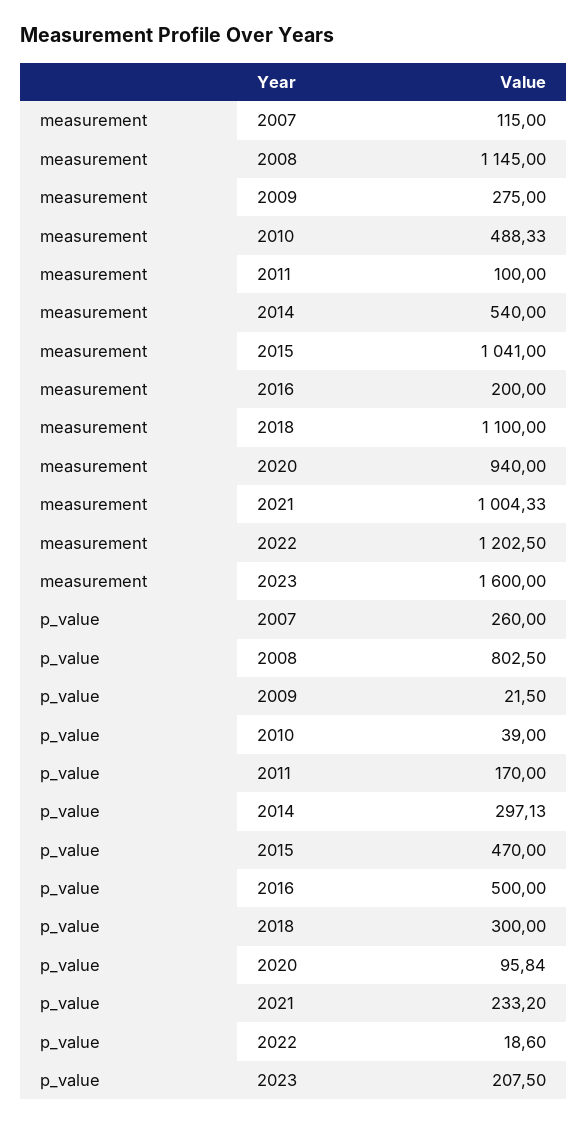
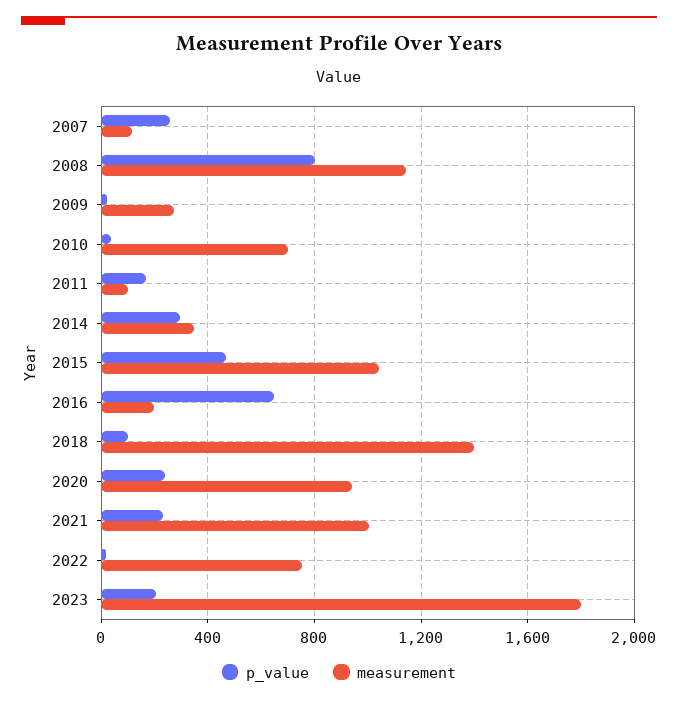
measurement, 2010: 488.33 -> 700
measurement, 2014: 540 -> 350
measurement, 2018: 1100 -> 1400
measurement, 2022: 1202.5 -> 750
measurement, 2023: 1600 -> 1800
p_value, 2016: 500 -> 650
p_value, 2018: 300 -> 100
p_value, 2020: 95.84 -> 250

